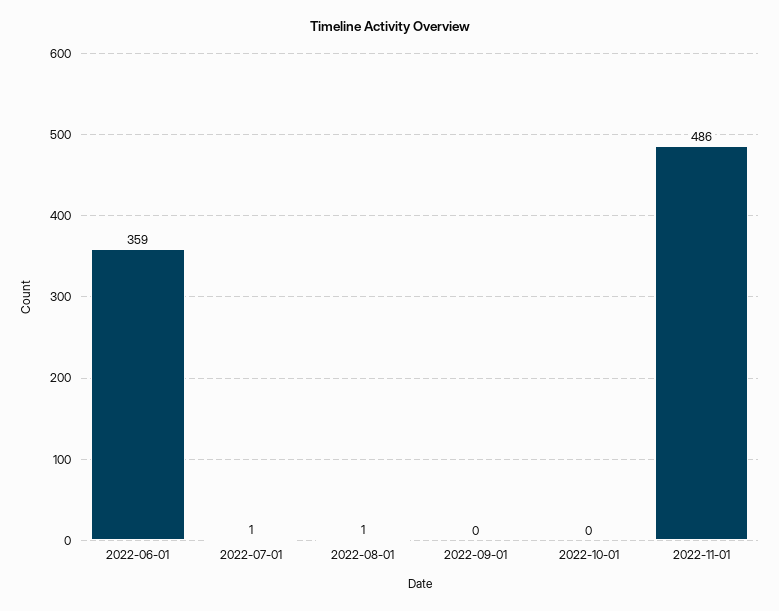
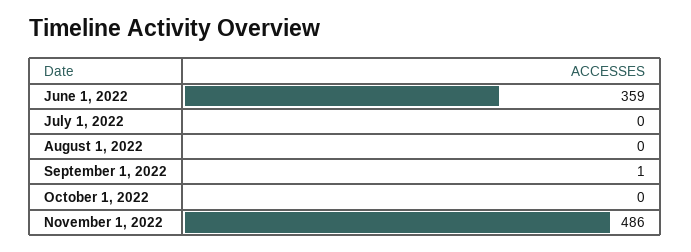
2022-07-01: 1 -> 0
2022-08-01: 1 -> 0
2022-09-01: 0 -> 1

